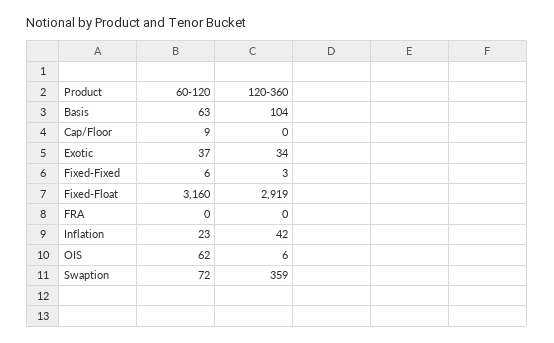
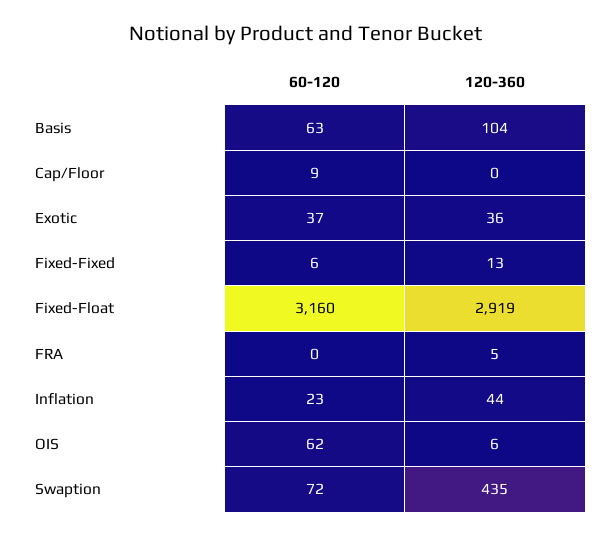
120-360, Exotic: 34 -> 36
120-360, Fixed-Fixed: 3 -> 13
120-360, FRA: 0 -> 5
120-360, Inflation: 42 -> 44
120-360, Swaption: 359 -> 435

